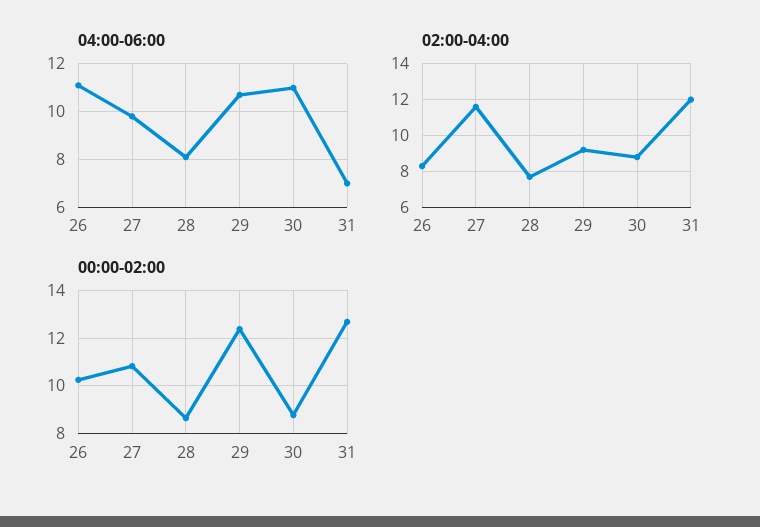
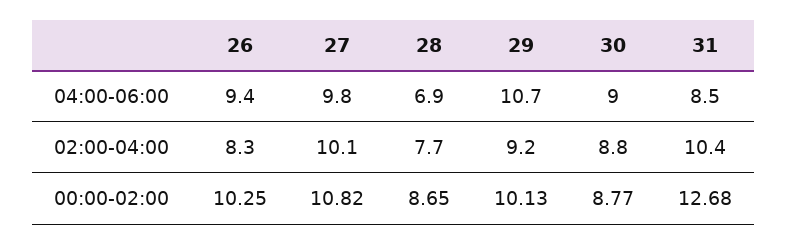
04:00-06:00, 26: 11 -> 9.4
04:00-06:00, 28: 8 -> 6.9
04:00-06:00, 30: 11 -> 9
04:00-06:00, 31: 7 -> 8.5
02:00-04:00, 27: 11.5 -> 10.1
02:00-04:00, 31: 12 -> 10.4
00:00-02:00, 29: 12.5 -> 10.13

